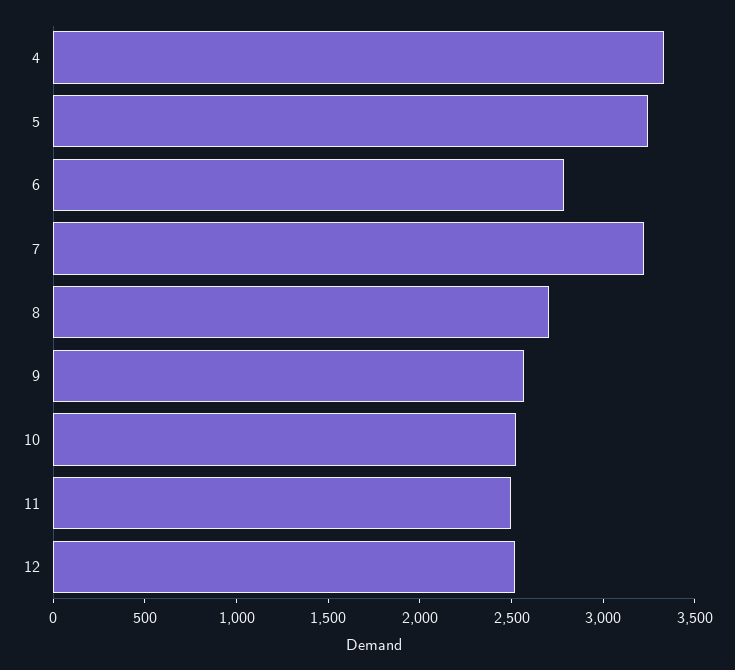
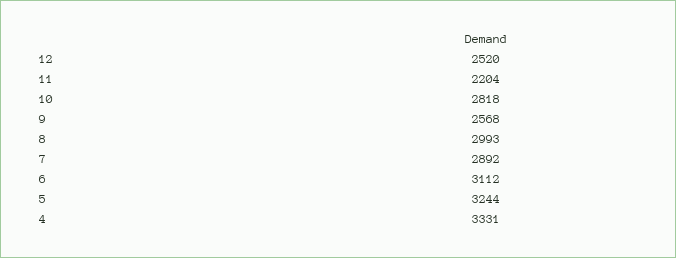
6: 2800 -> 3112
7: 3200 -> 2892
8: 2700 -> 2993
10: 2500 -> 2818
11: 2500 -> 2204

